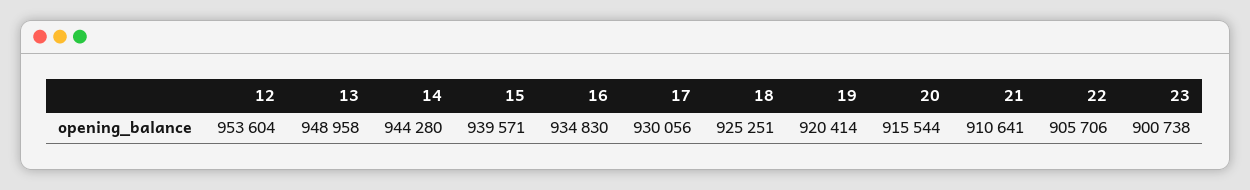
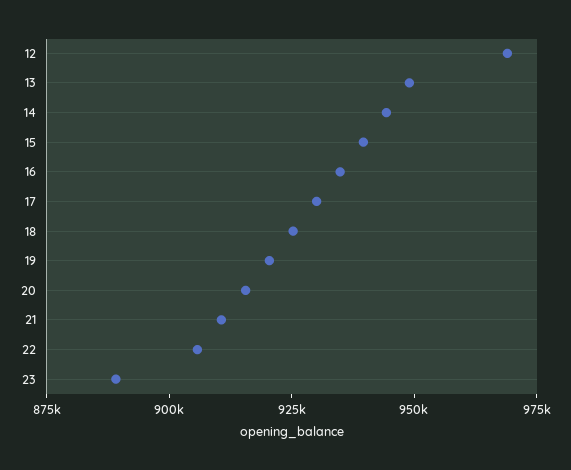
12: 953604 -> 970000
23: 900738 -> 890000

